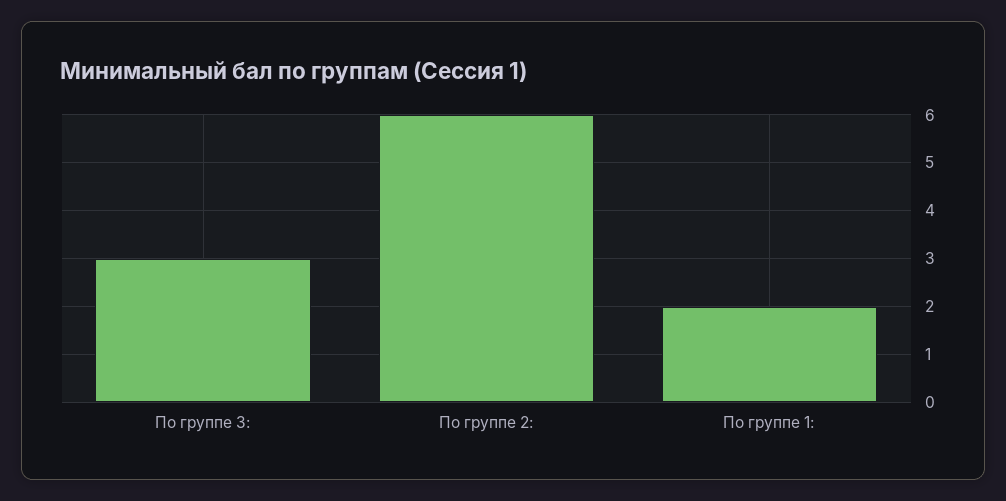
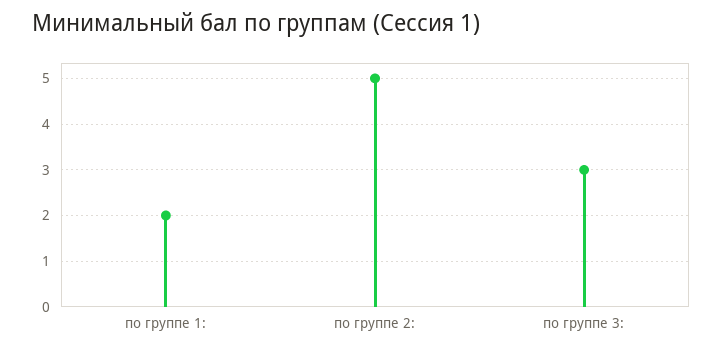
По группе 2:: 6 -> 5

